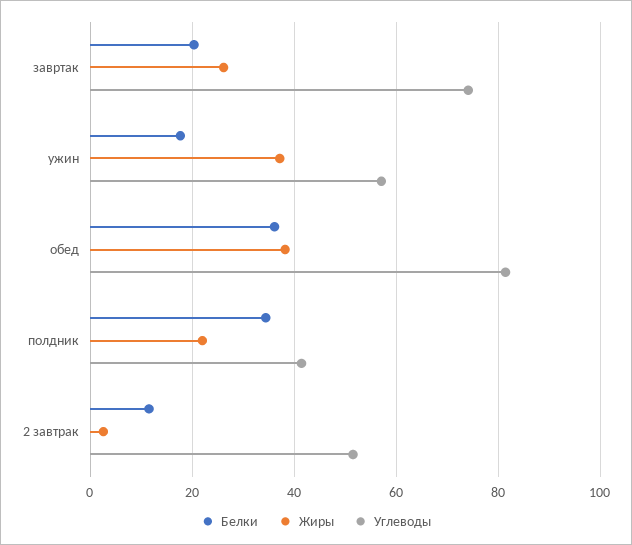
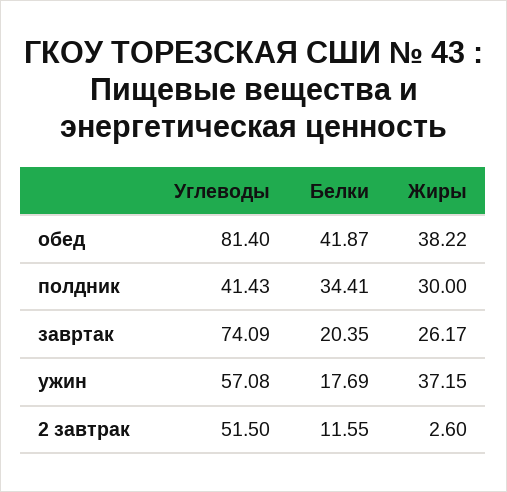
Белки, обед: 36 -> 41.87
Жиры, полдник: 22 -> 30

